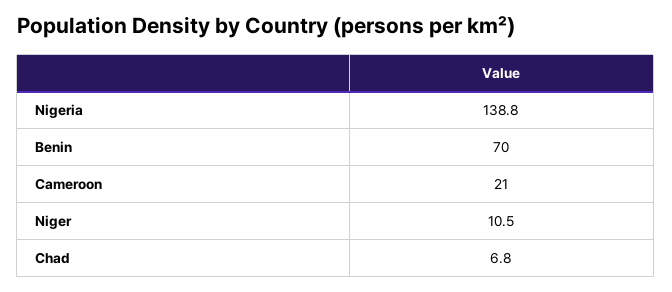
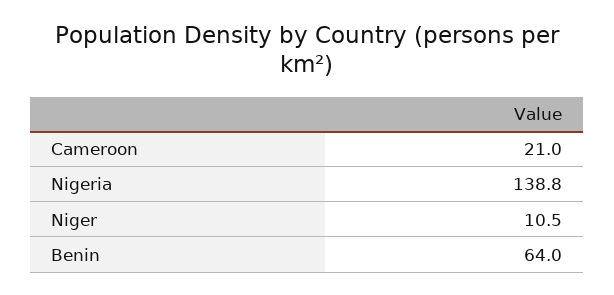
Benin: 70 -> 64
Chad: 6.8 -> none

